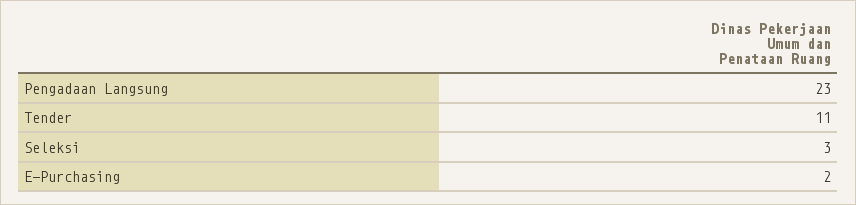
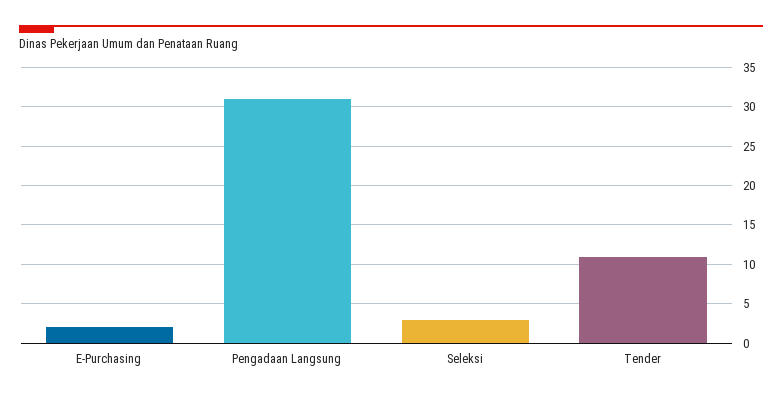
Pengadaan Langsung: 23 -> 31

